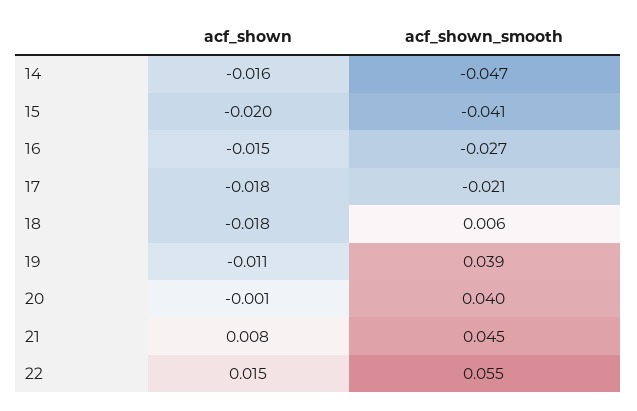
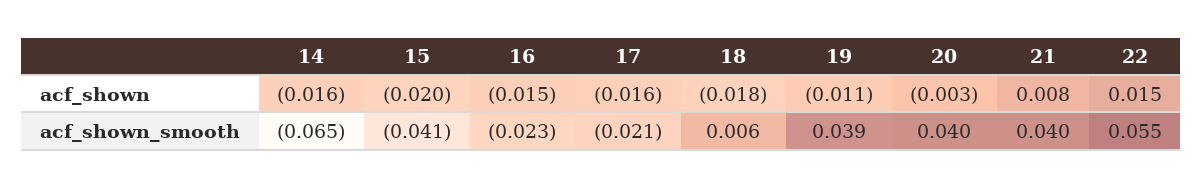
acf_shown_smooth, 14: -0.047 -> -0.065
acf_shown_smooth, 16: -0.027 -> -0.023
acf_shown, 17: -0.018 -> -0.016
acf_shown, 20: -0.001 -> -0.003
acf_shown_smooth, 21: 0.045 -> 0.04

